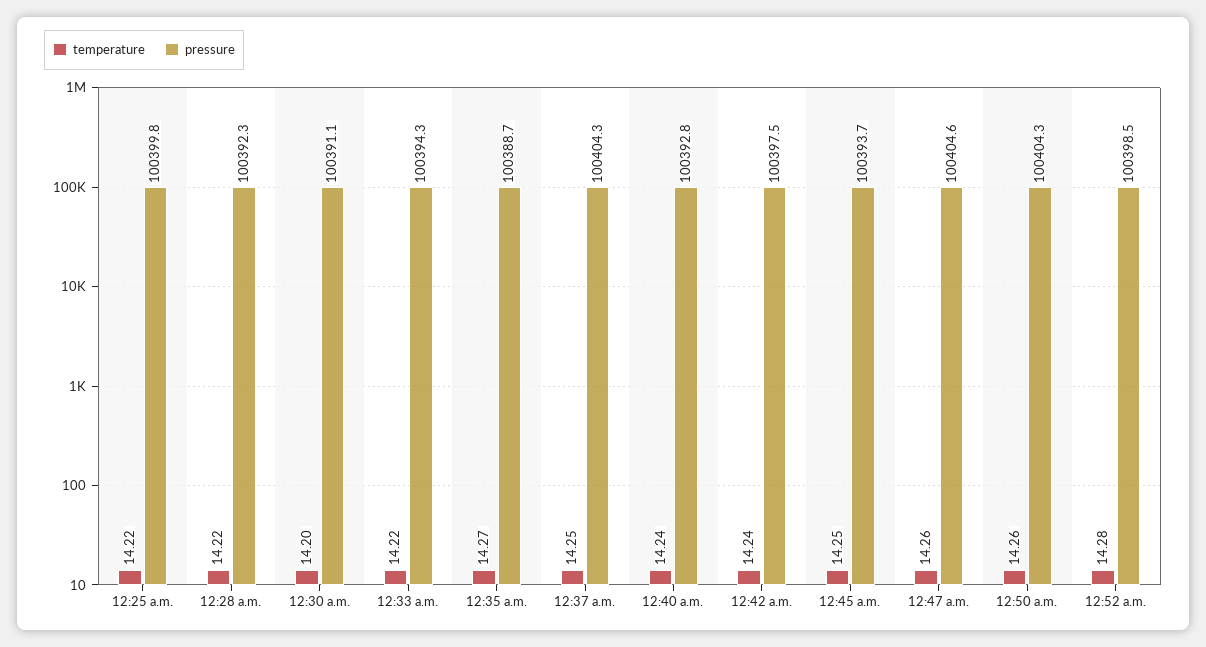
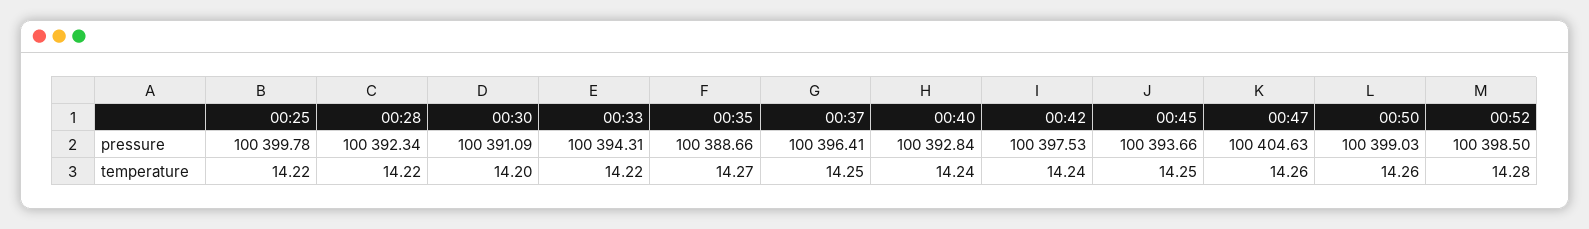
pressure, 12:37 a.m.: 100404.3 -> 100396.41
pressure, 12:50 a.m.: 100404.3 -> 100399.03

